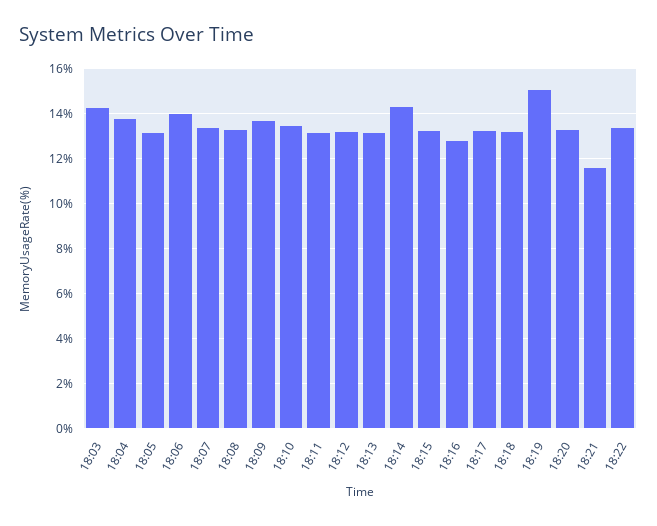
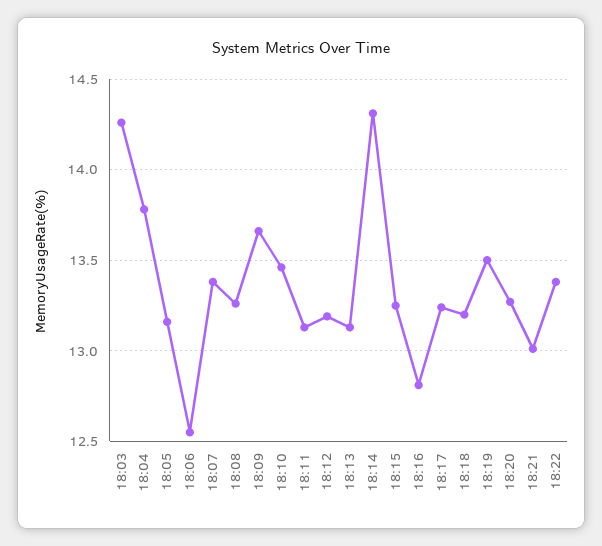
18:06: 14 -> 12.55
18:19: 15 -> 13.5
18:21: 11.5 -> 13

